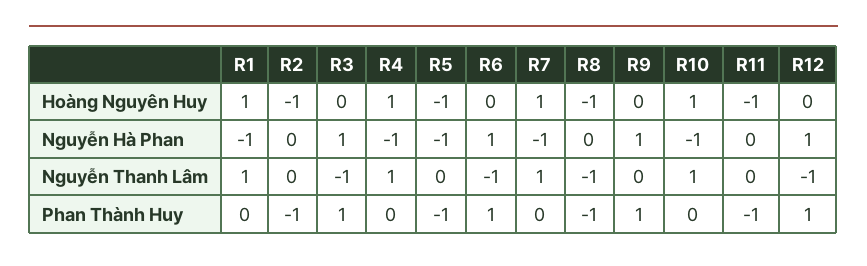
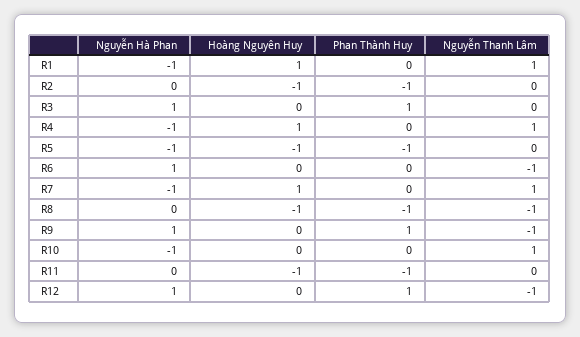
R10, Hoàng Nguyên Huy: 1 -> 0
R3, Nguyễn Thanh Lâm: -1 -> 0
R9, Nguyễn Thanh Lâm: 0 -> -1
R6, Phan Thành Huy: 1 -> 0

